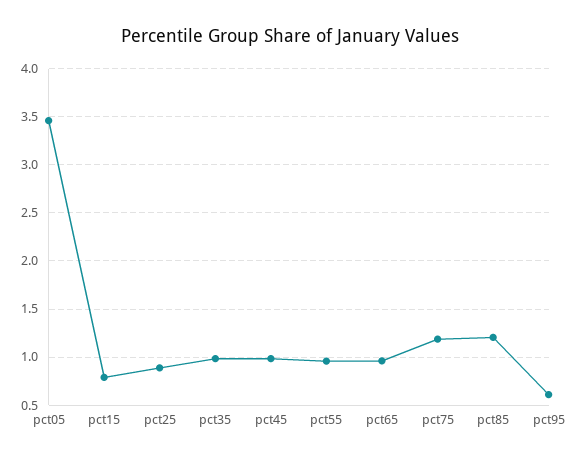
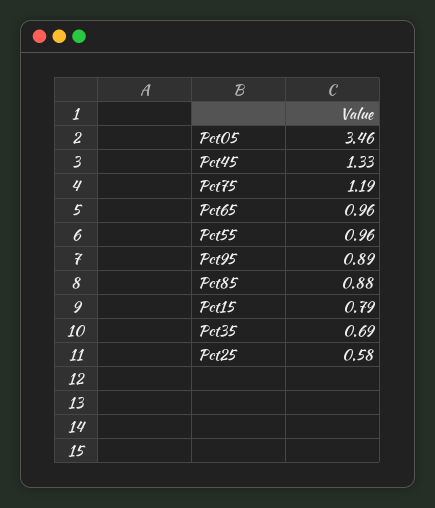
pct25: 0.9 -> 0.58
pct35: 1 -> 0.69
pct45: 1 -> 1.33
pct85: 1.2 -> 0.88
pct95: 0.6 -> 0.89

